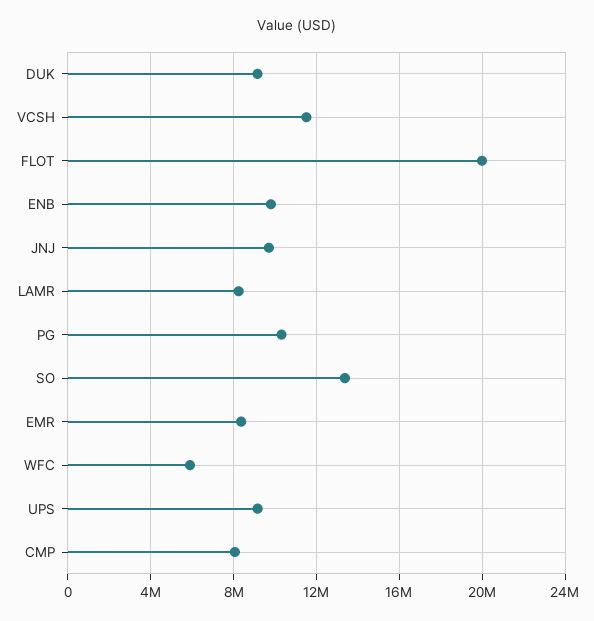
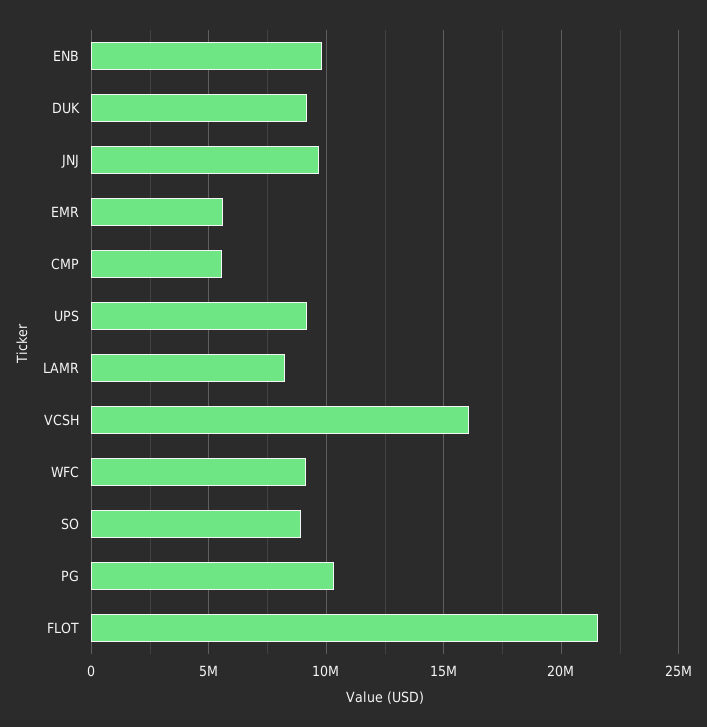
VCSH: 11500000 -> 16000000
FLOT: 20000000 -> 21500000
SO: 13500000 -> 9000000
EMR: 8500000 -> 5500000
WFC: 6000000 -> 9000000
CMP: 8000000 -> 5500000

